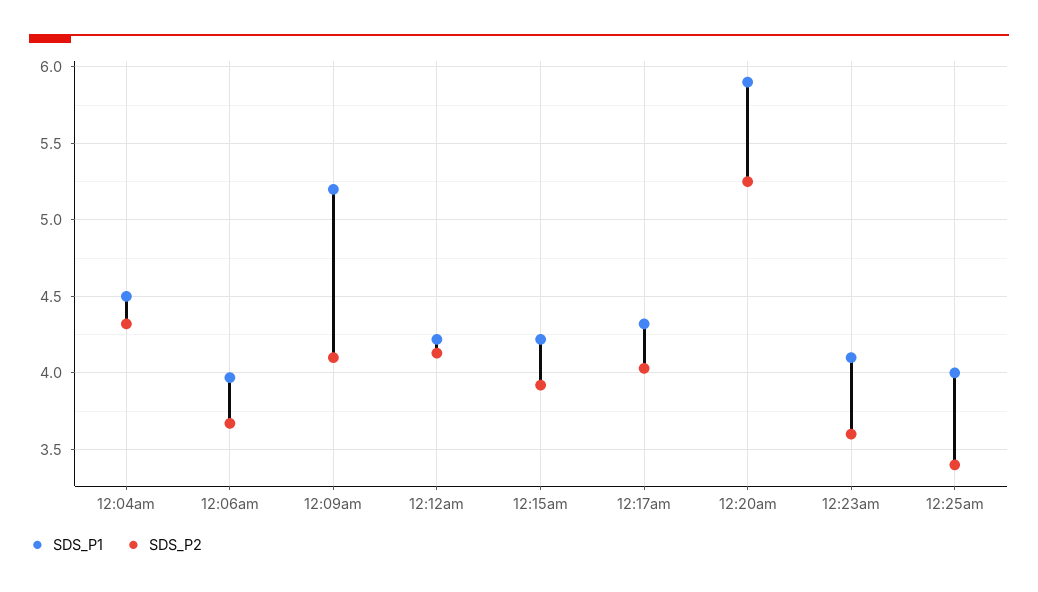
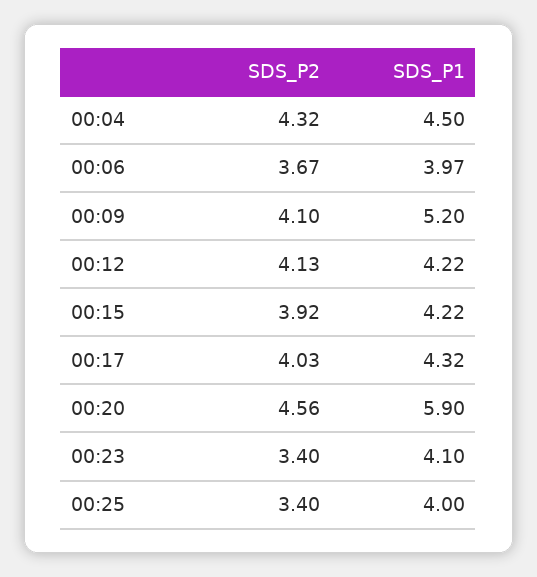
SDS_P2, 12:20am: 5.25 -> 4.56
SDS_P2, 12:23am: 3.6 -> 3.4

